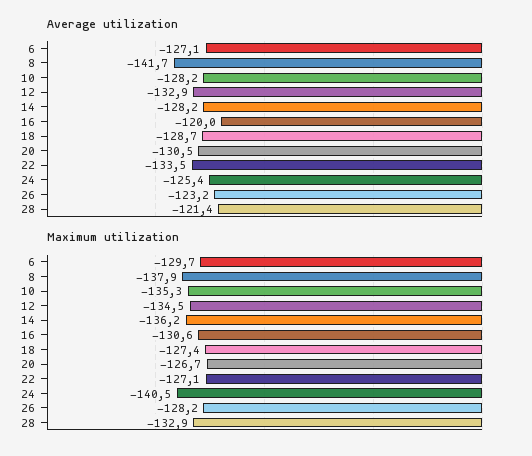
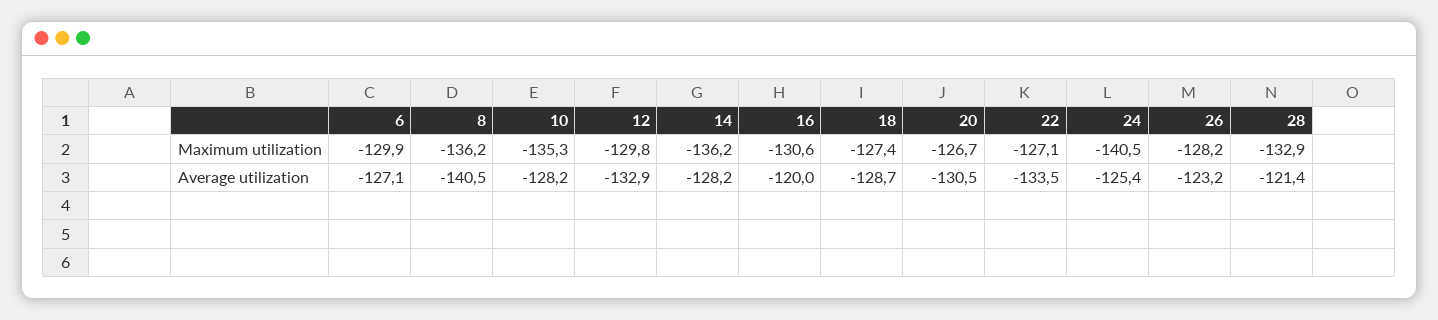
Average utilization, 8: -141.7 -> -140.5
Maximum utilization, 6: -129.7 -> -129.9
Maximum utilization, 8: -137.9 -> -136.2
Maximum utilization, 12: -134.5 -> -129.8

